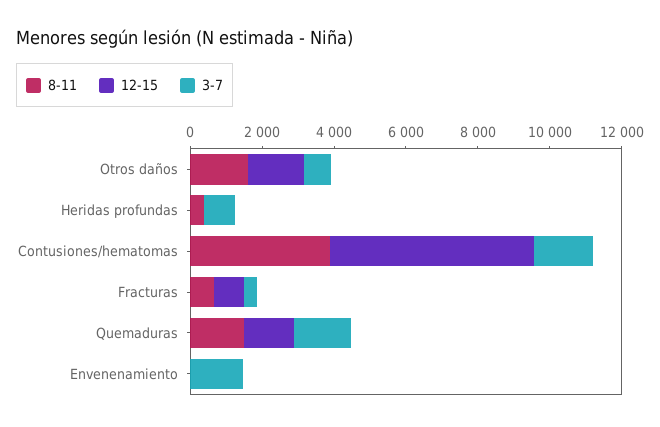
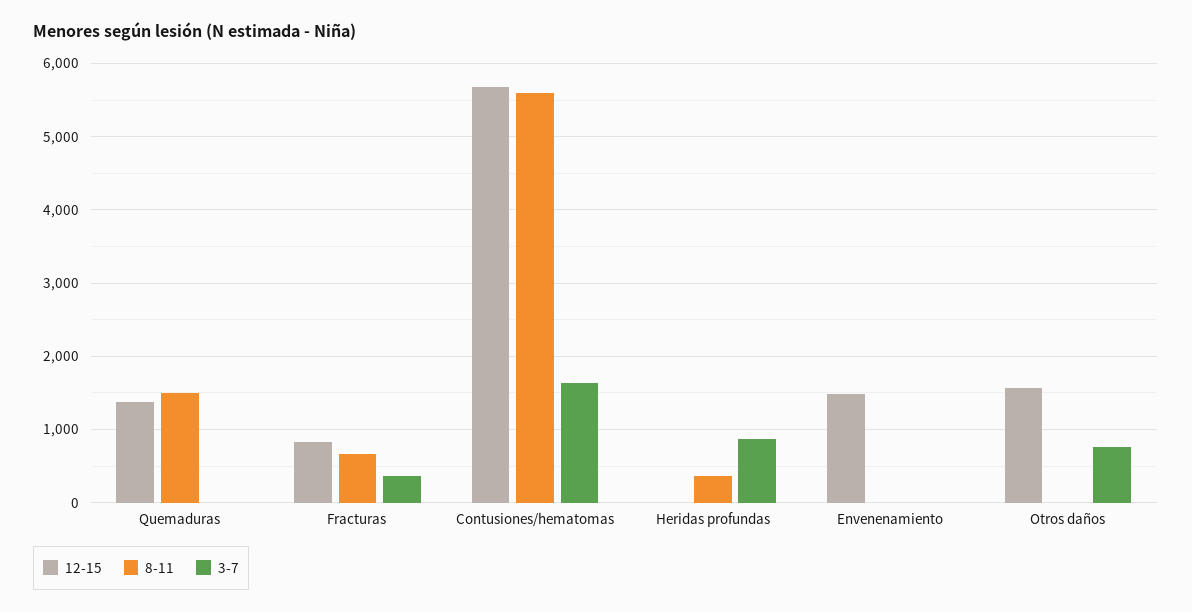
8-11, Otros daños: 1500 -> 0
8-11, Contusiones/hematomas: 4000 -> 5600
3-7, Quemaduras: 1500 -> 0
12-15, Envenenamiento: 0 -> 1500
3-7, Envenenamiento: 1500 -> 0

